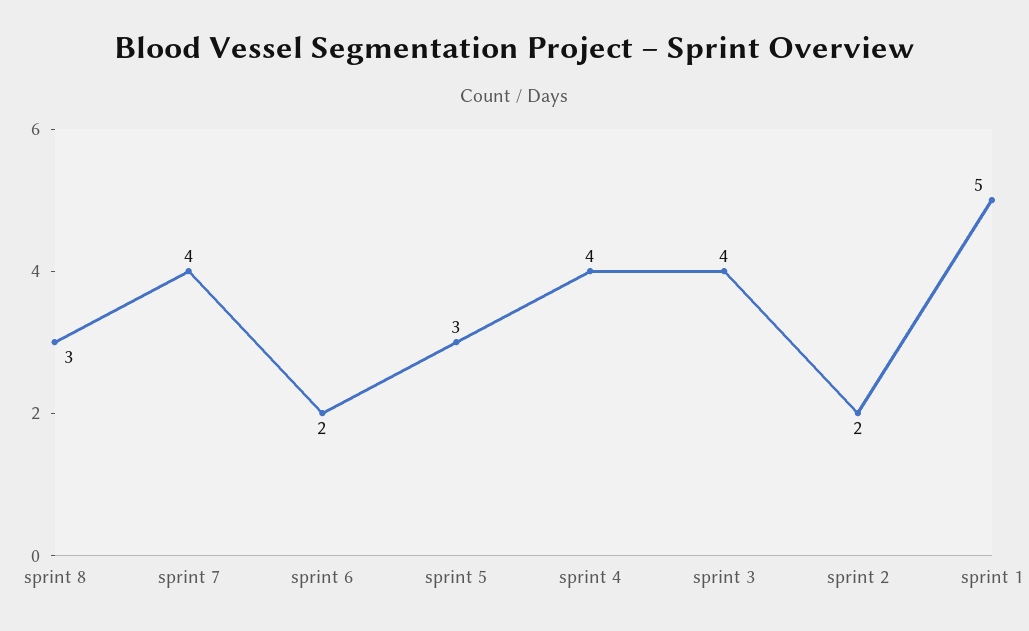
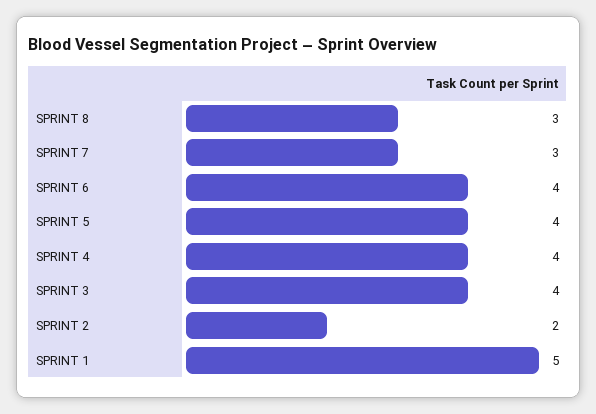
sprint 7: 4 -> 3
sprint 6: 2 -> 4
sprint 5: 3 -> 4

